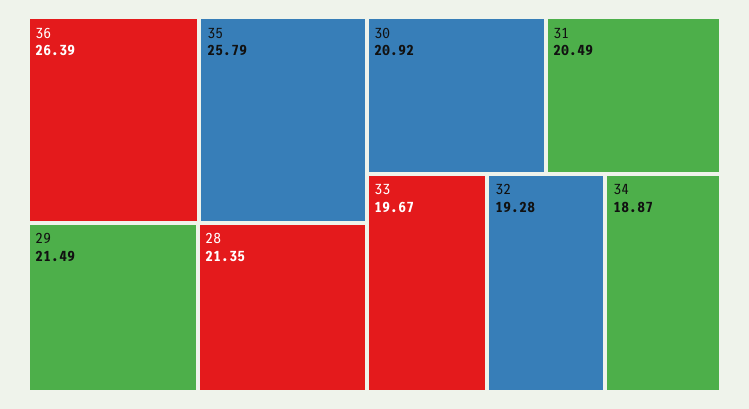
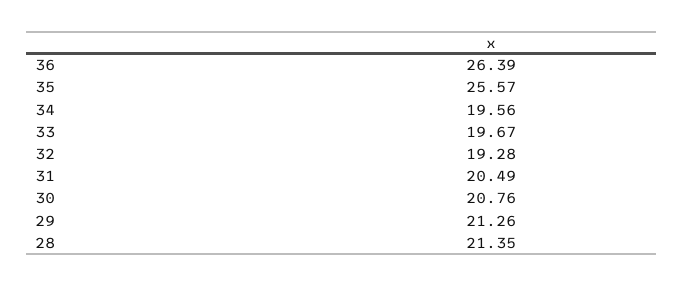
35: 25.79 -> 25.57
29: 21.49 -> 21.26
30: 20.92 -> 20.76
34: 18.87 -> 19.56

